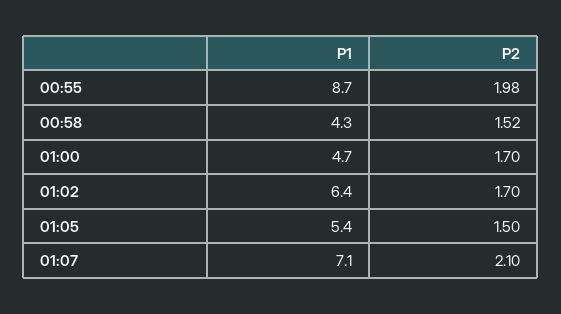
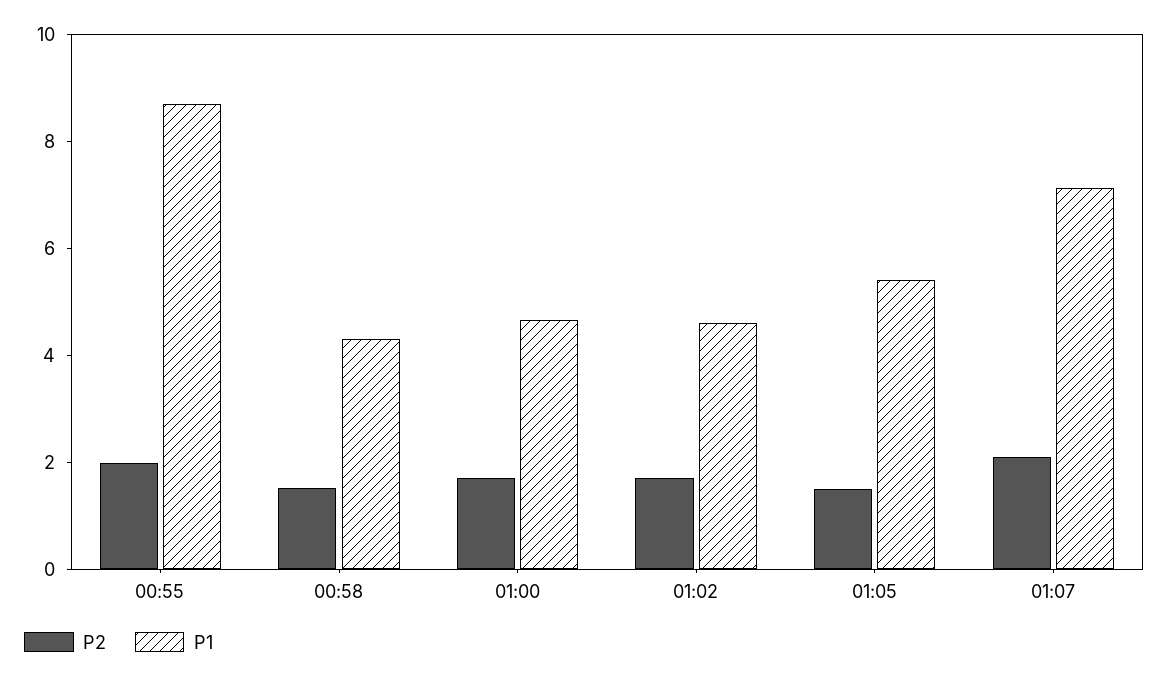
P1, 01:02: 6.4 -> 4.5

